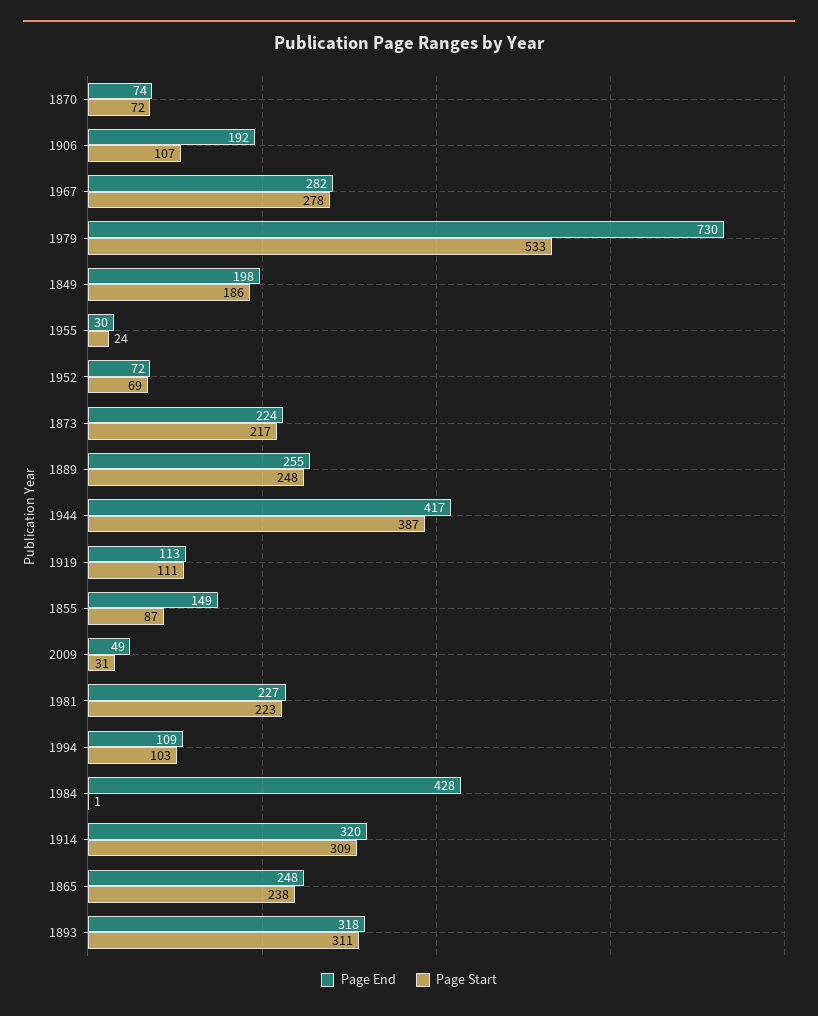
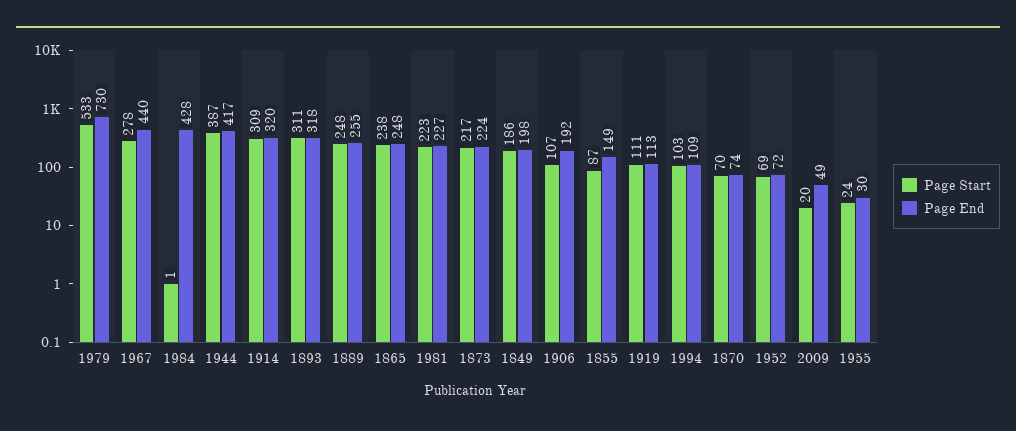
Page Start, 1870: 72 -> 70
Page End, 1967: 282 -> 440
Page Start, 2009: 31 -> 20

